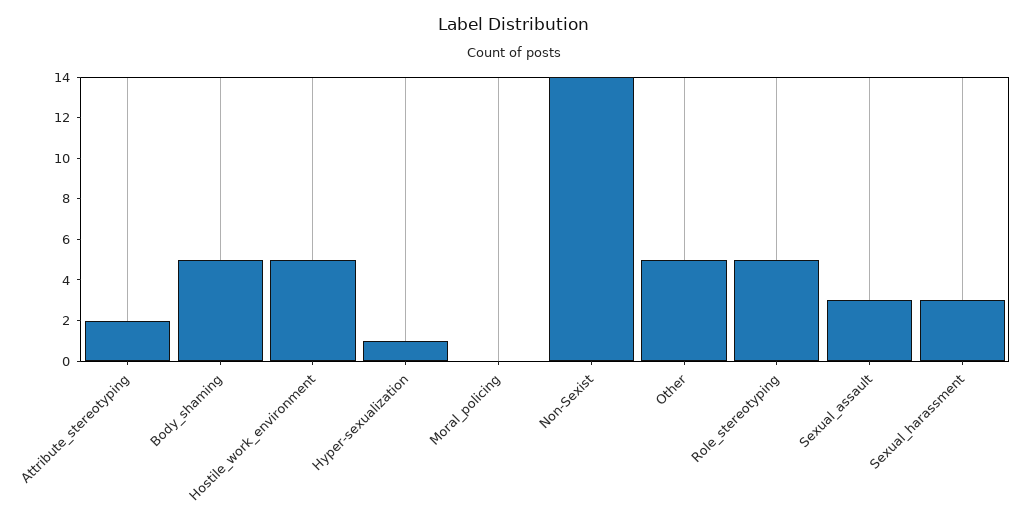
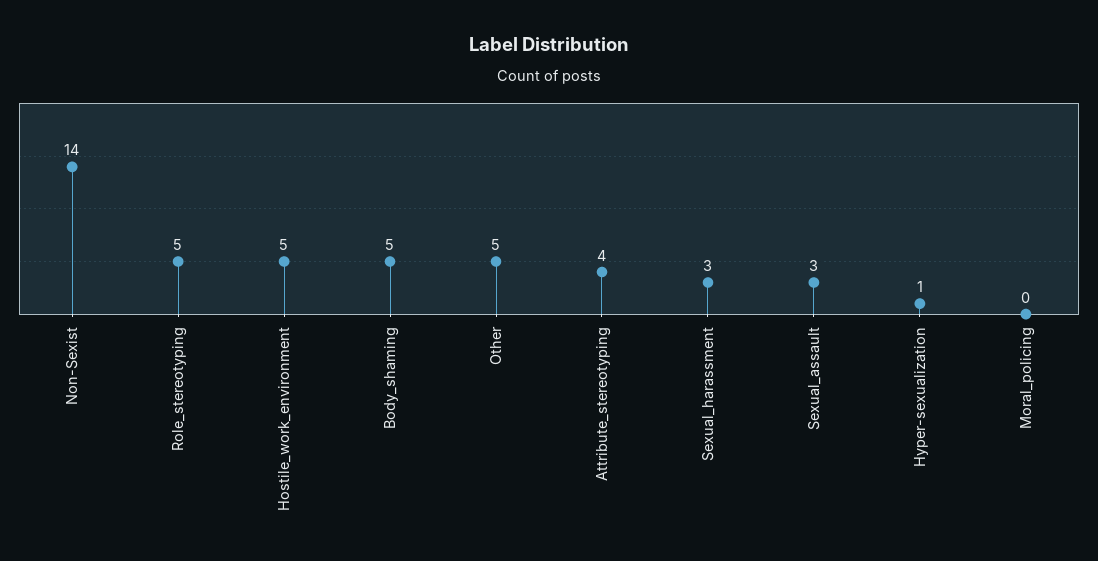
Attribute_stereotyping: 2 -> 4

